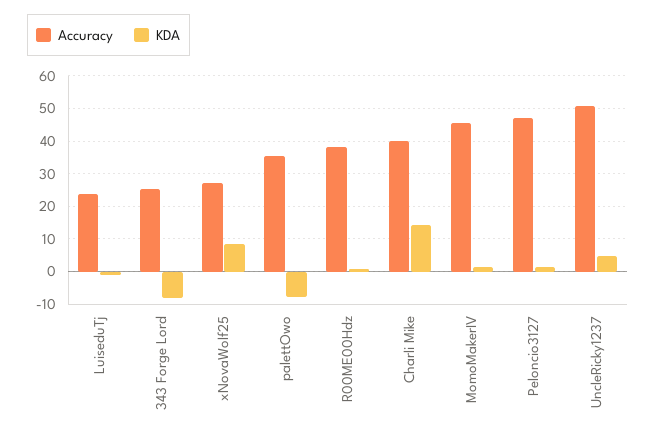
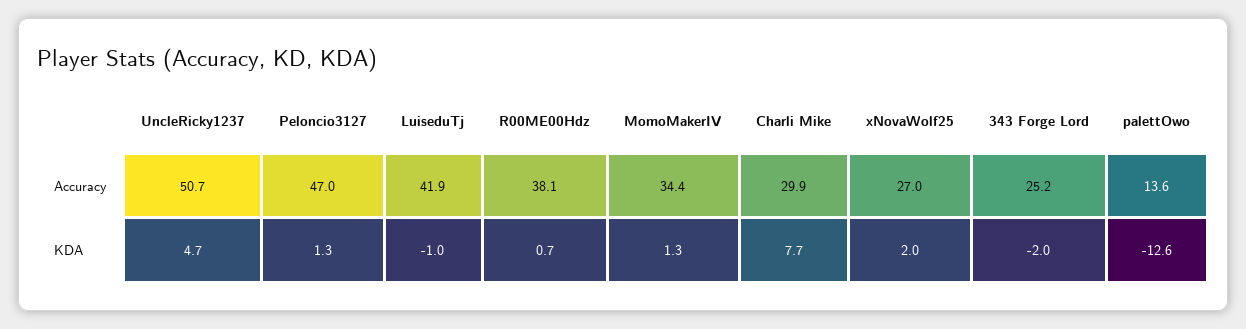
Accuracy, LuiseduTj: 24 -> 41.9
KDA, 343 Forge Lord: -8 -> -2
KDA, xNovaWolf25: 8 -> 2
Accuracy, palettOwo: 36 -> 13.6
KDA, palettOwo: -8 -> -12.6
Accuracy, Charli Mike: 40 -> 29.9
KDA, Charli Mike: 14 -> 7.7
Accuracy, MomoMakerIV: 46 -> 34.4

